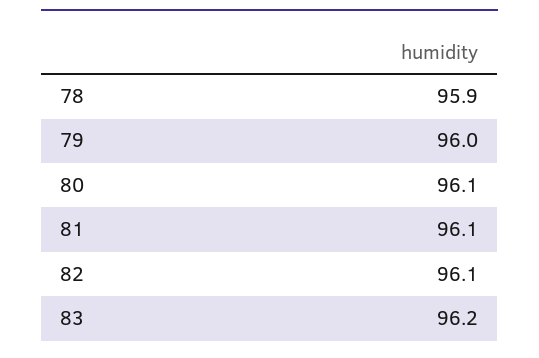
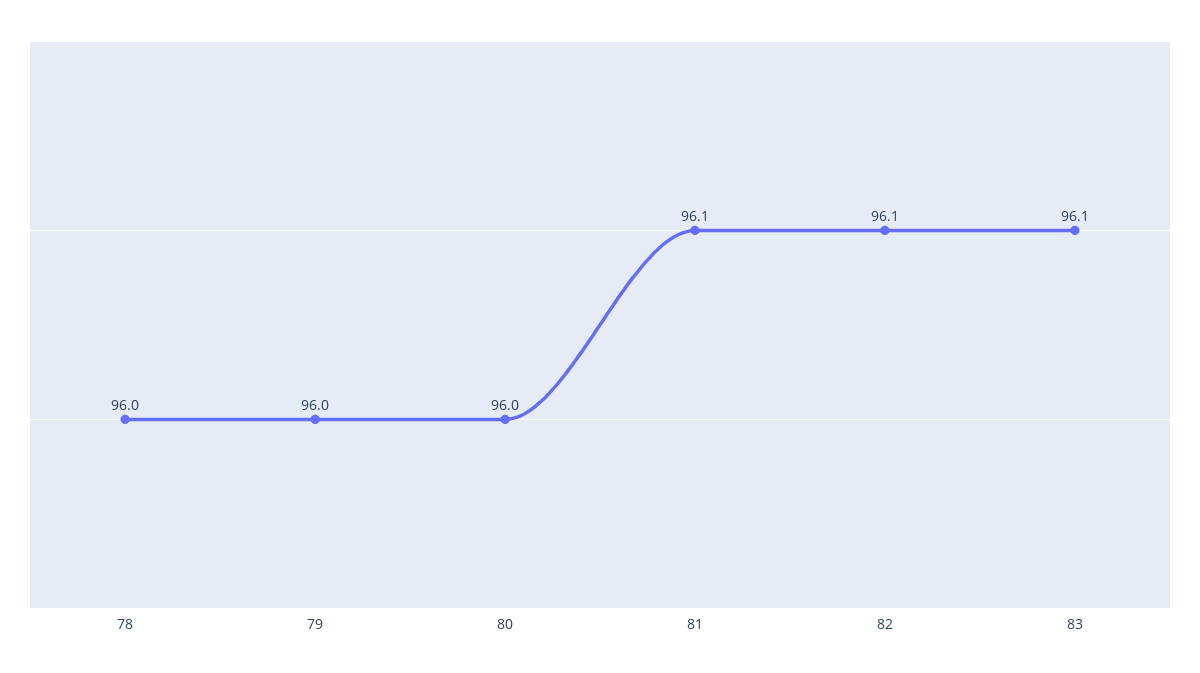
78: 95.9 -> 96
80: 96.1 -> 96
83: 96.2 -> 96.1

